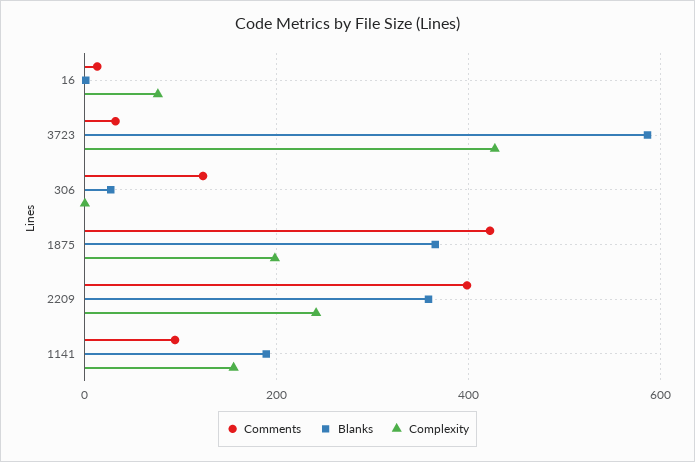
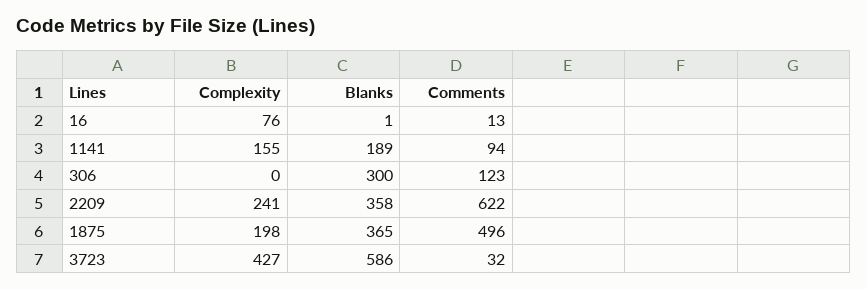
Blanks, 306: 20 -> 300
Comments, 1875: 420 -> 496
Comments, 2209: 400 -> 622

